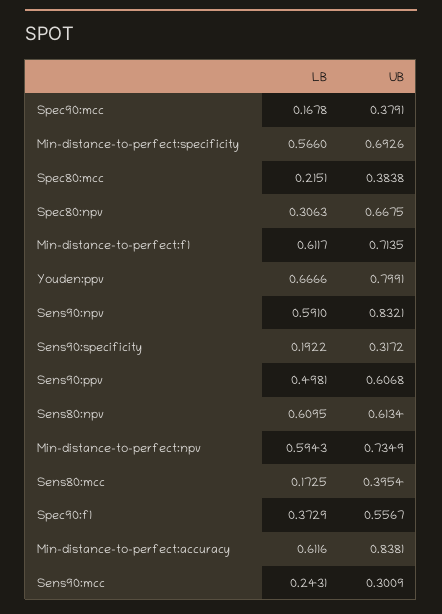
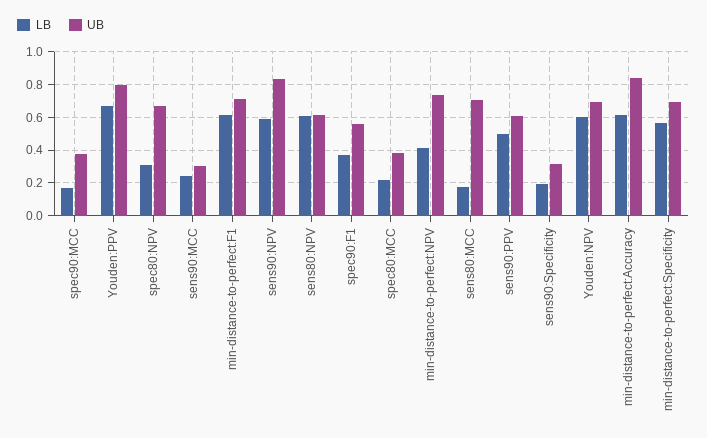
LB, Min-distance-to-perfect:npv: 0.5943 -> 0.4
UB, Sens80:mcc: 0.3954 -> 0.7
LB, Youden:NPV: none -> 0.6
UB, Youden:NPV: none -> 0.7

